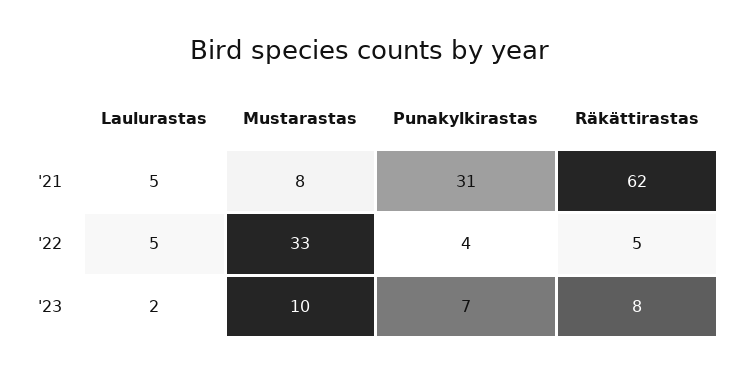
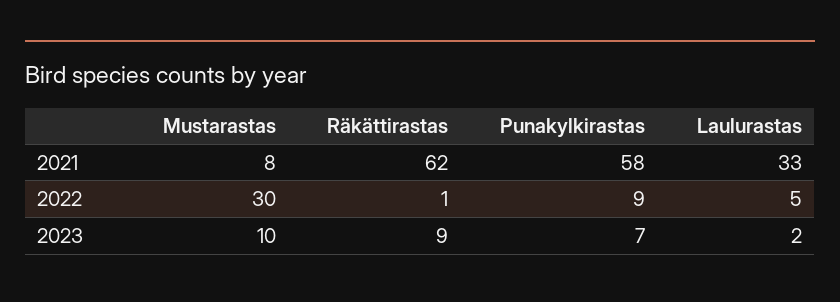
Laulurastas, '21: 5 -> 33
Punakylkirastas, '21: 31 -> 58
Mustarastas, '22: 33 -> 30
Punakylkirastas, '22: 4 -> 9
Räkättirastas, '22: 5 -> 1
Räkättirastas, '23: 8 -> 9

